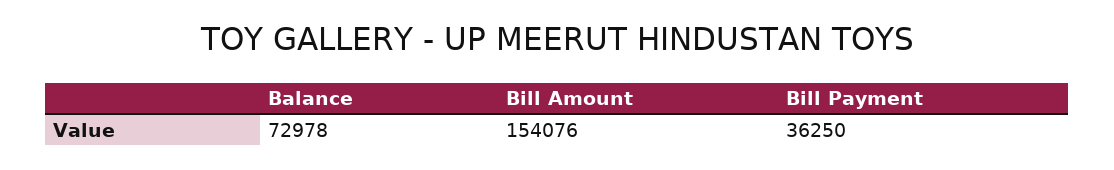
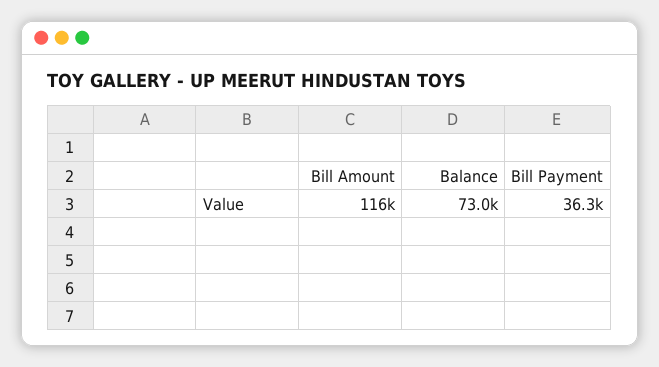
Bill Amount: 154076 -> 116000

